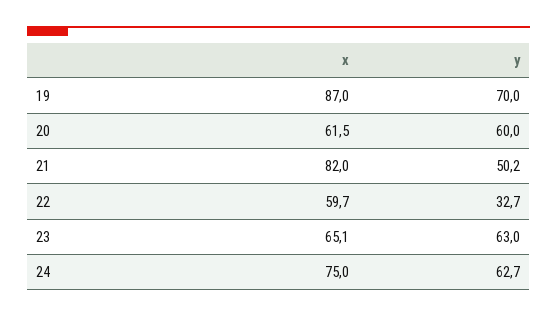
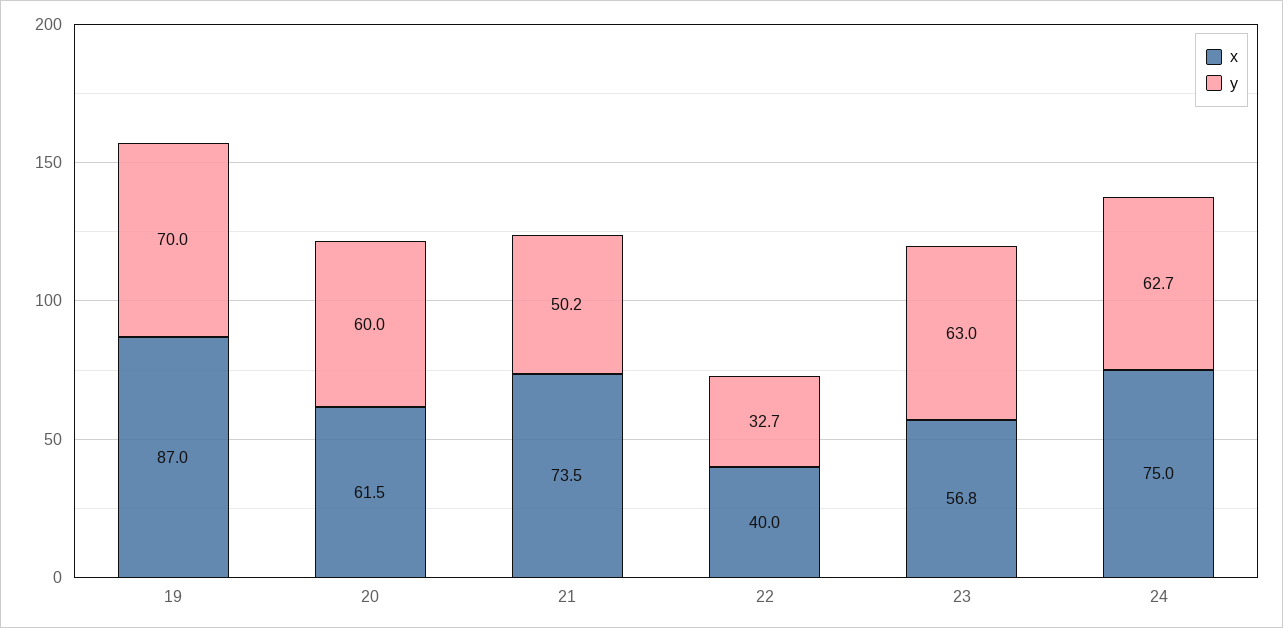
x, 21: 82 -> 73.5
x, 22: 59.7 -> 40
x, 23: 65.1 -> 56.8

